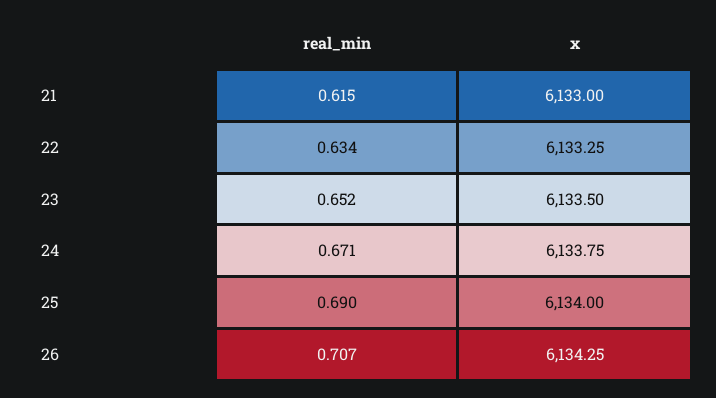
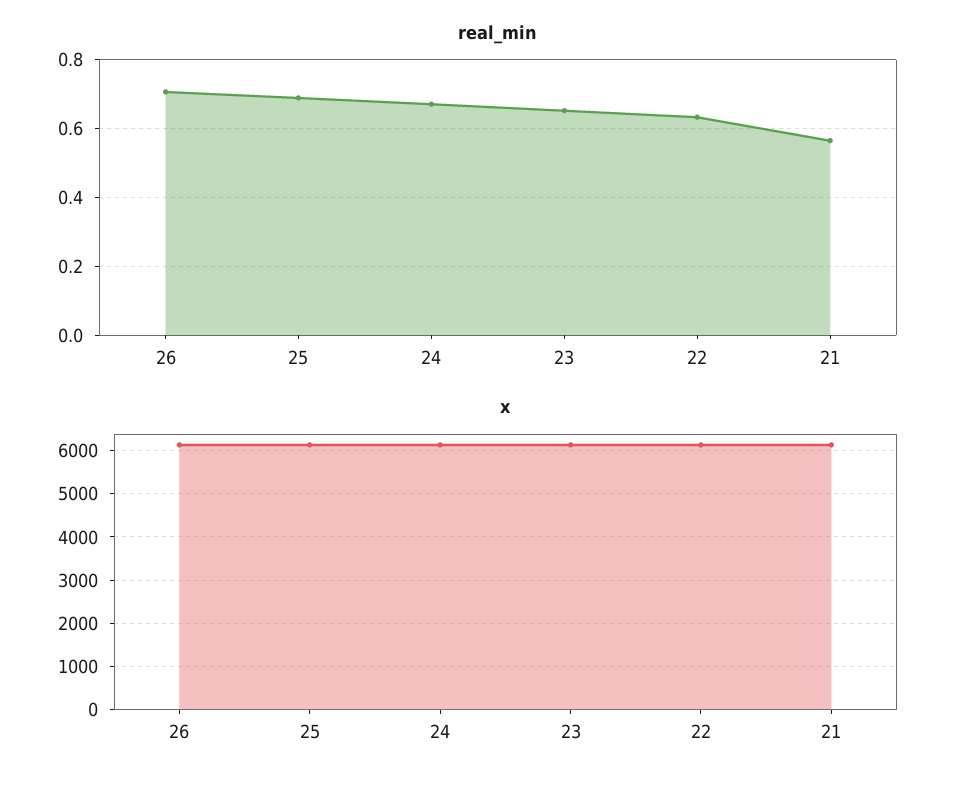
real_min, 21: 0.615 -> 0.56

